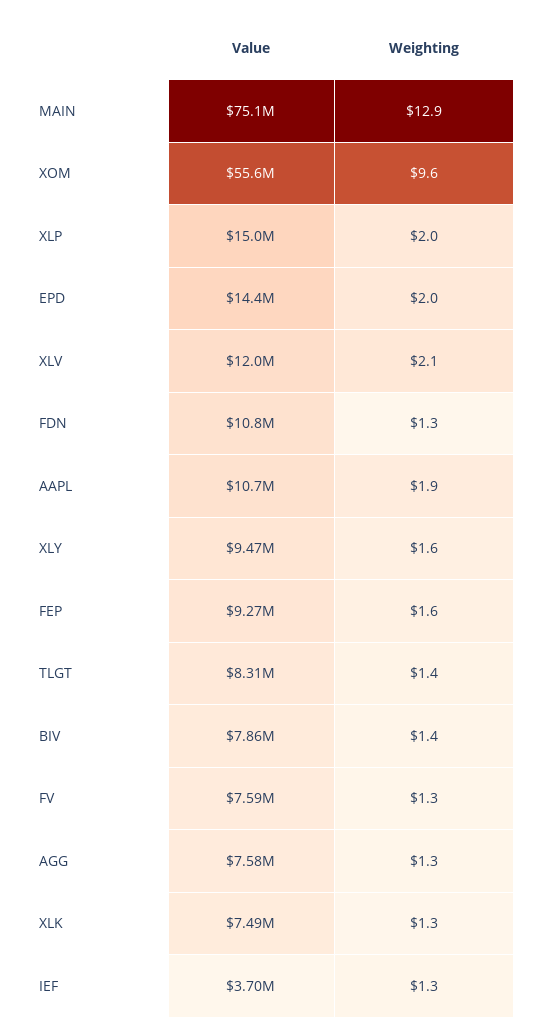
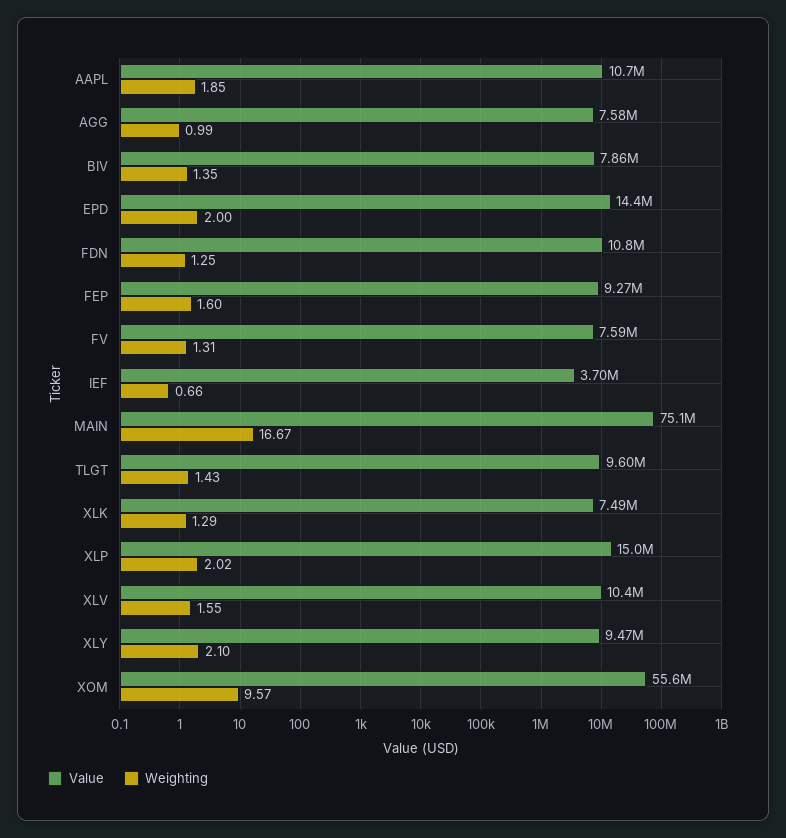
Weighting, MAIN: 12.9 -> 16.67
Value, XLV: 12000000 -> 10400000
Weighting, XLV: 2.1 -> 1.55
Weighting, XLY: 1.6 -> 2.1
Value, TLGT: 8310000 -> 9600000
Weighting, AGG: 1.3 -> 0.99
Weighting, IEF: 1.3 -> 0.66

